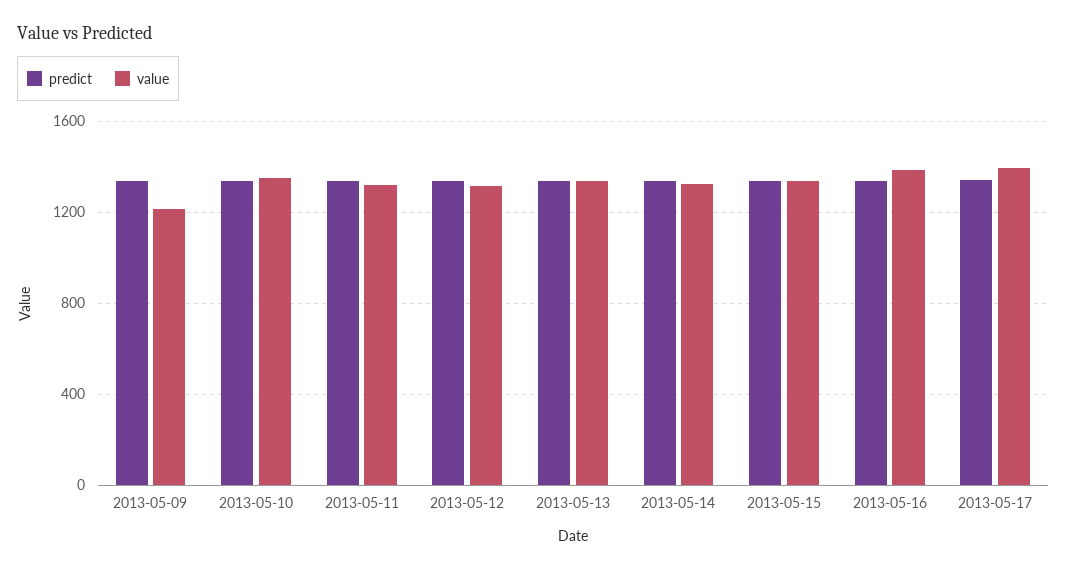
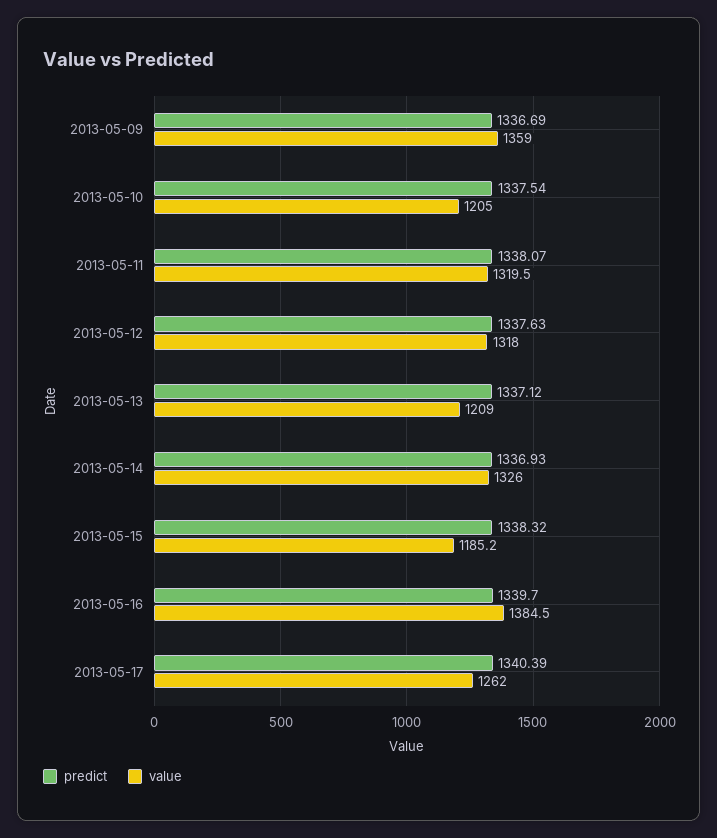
value, 2013-05-09: 1200 -> 1359
value, 2013-05-10: 1350 -> 1205
value, 2013-05-13: 1350 -> 1209
value, 2013-05-15: 1350 -> 1185.2
value, 2013-05-17: 1400 -> 1262

